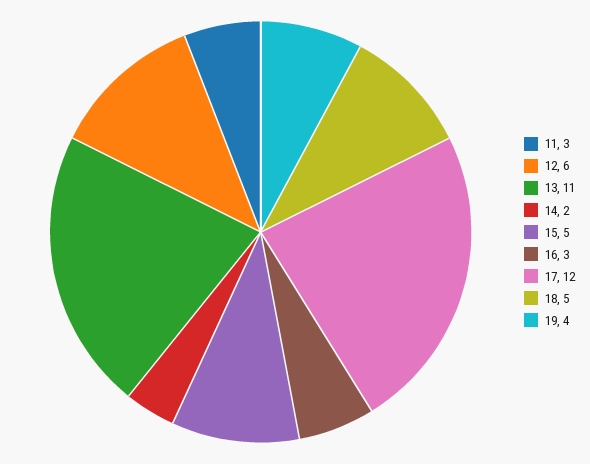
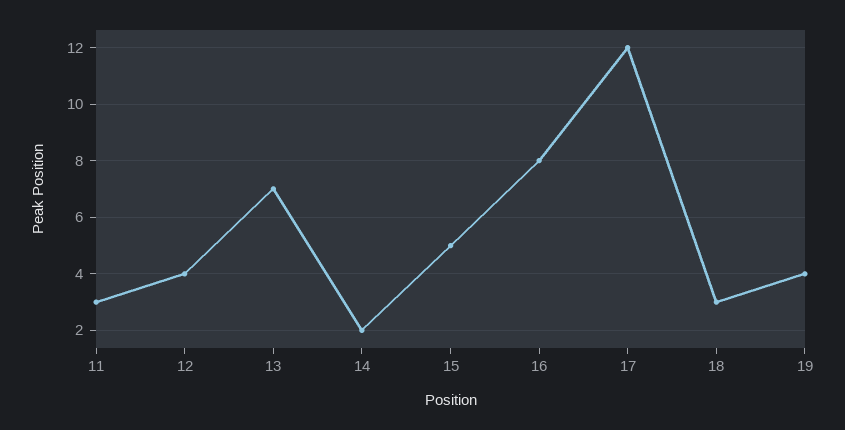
12: 6 -> 4
13: 11 -> 7
16: 3 -> 8
18: 5 -> 3

